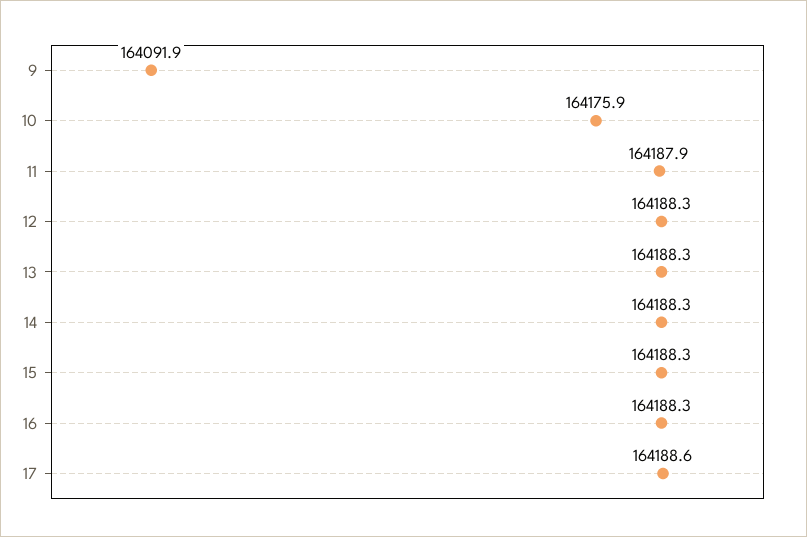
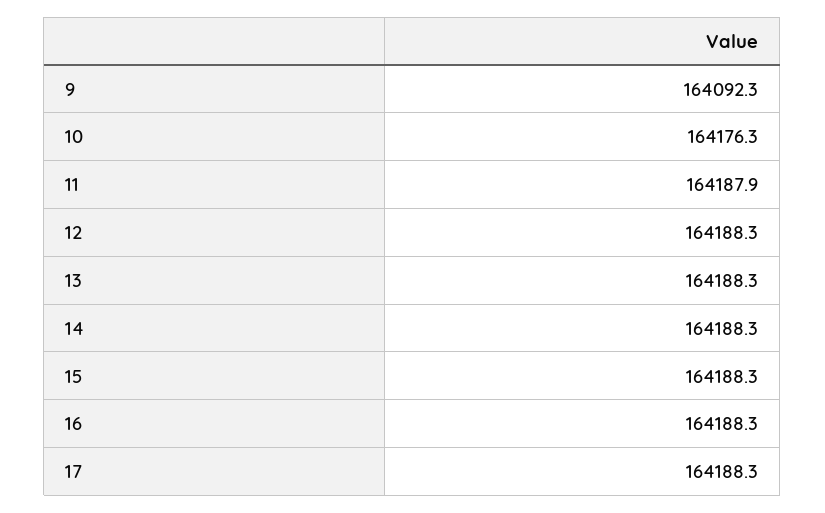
9: 164091.9 -> 164092.3
10: 164175.9 -> 164176.3
17: 164188.6 -> 164188.3

